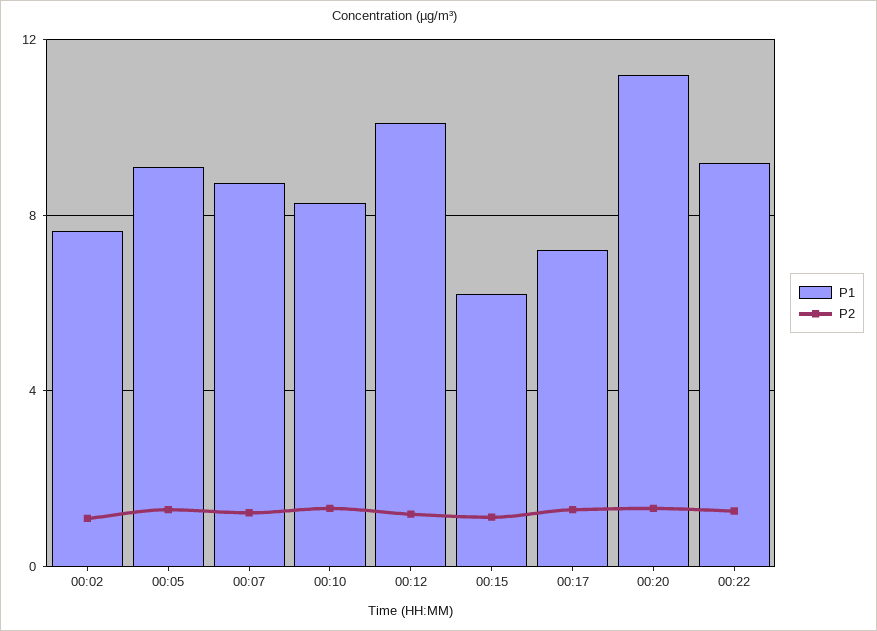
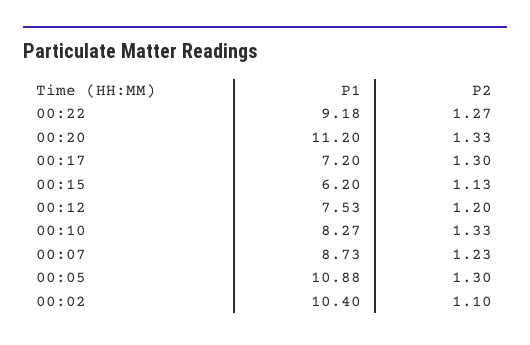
P1, 00:02: 7.5 -> 10.4
P1, 00:05: 9 -> 10.88
P1, 00:12: 10 -> 7.53

